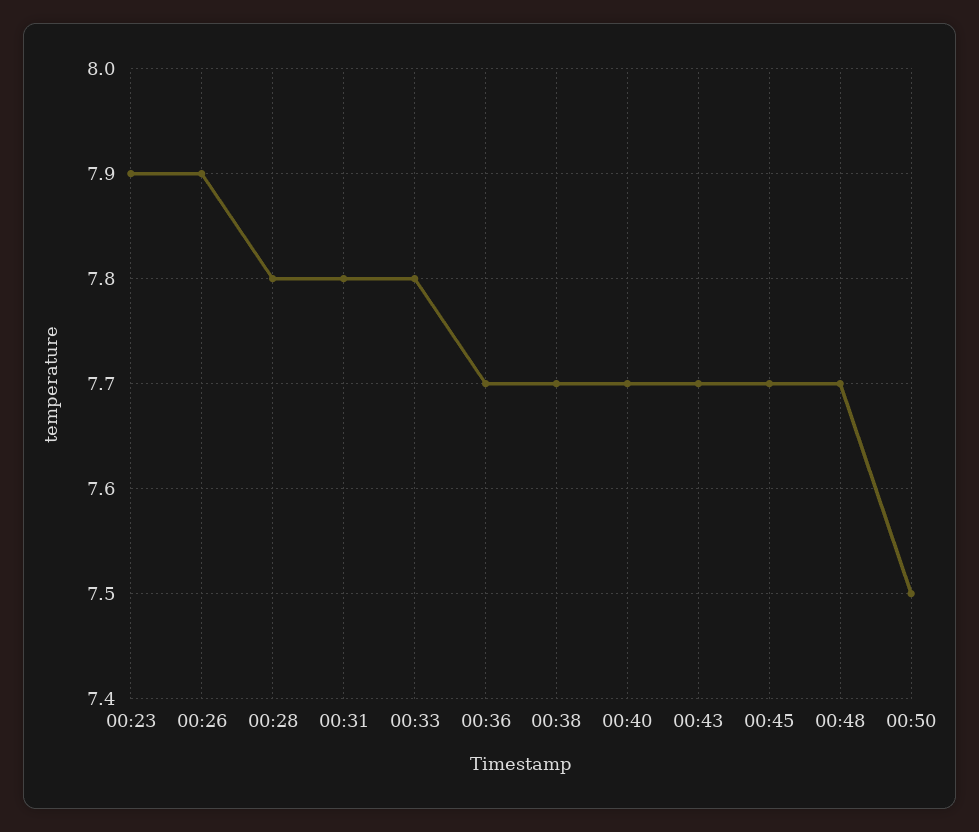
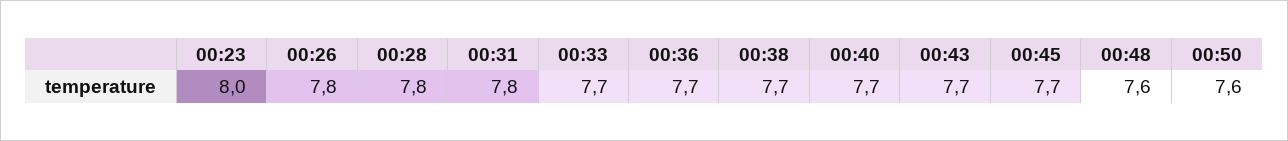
00:23: 7.9 -> 8
00:26: 7.9 -> 7.8
00:33: 7.8 -> 7.7
00:48: 7.7 -> 7.6
00:50: 7.5 -> 7.6

